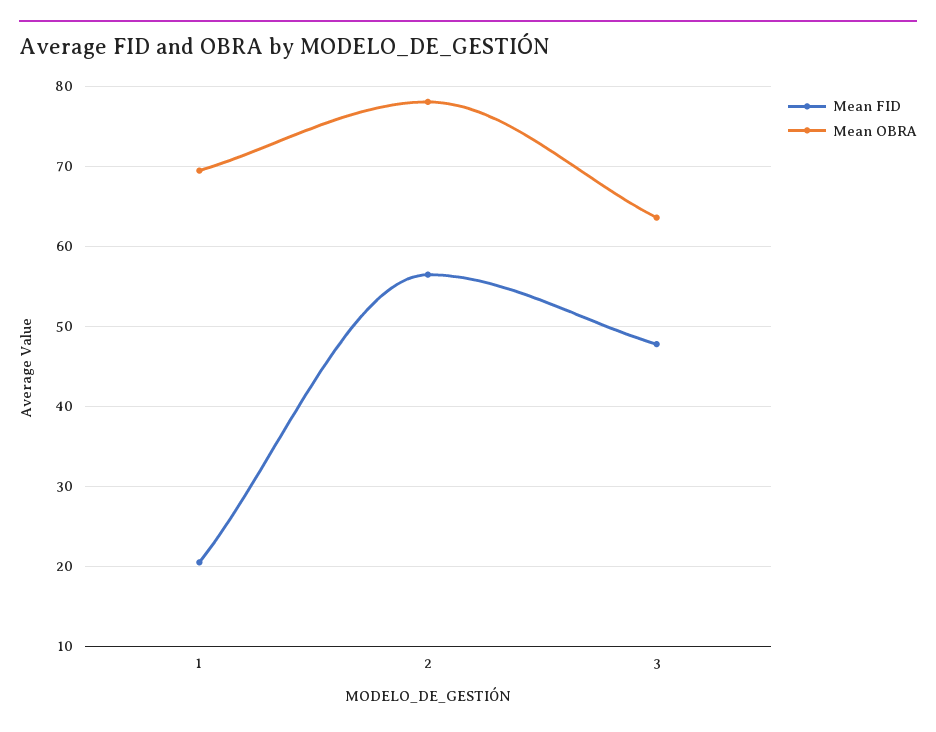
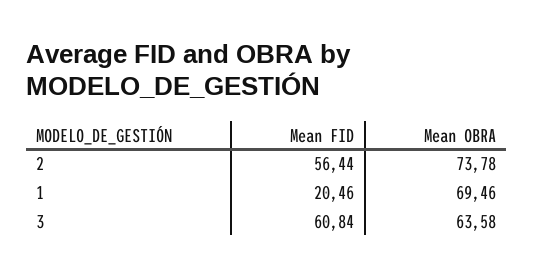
Mean OBRA, 2: 78 -> 73.78
Mean FID, 3: 48 -> 60.84

